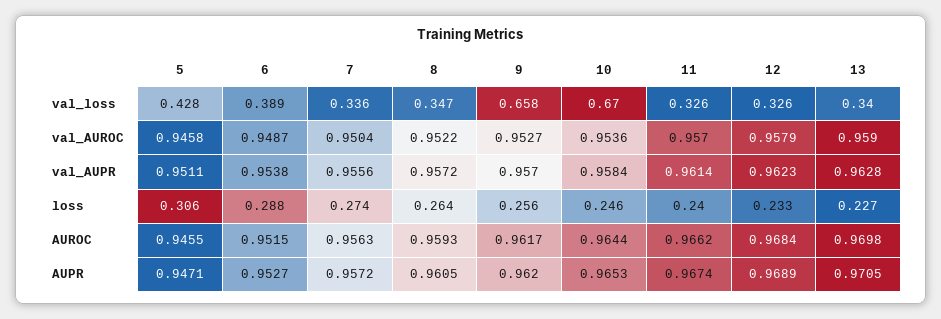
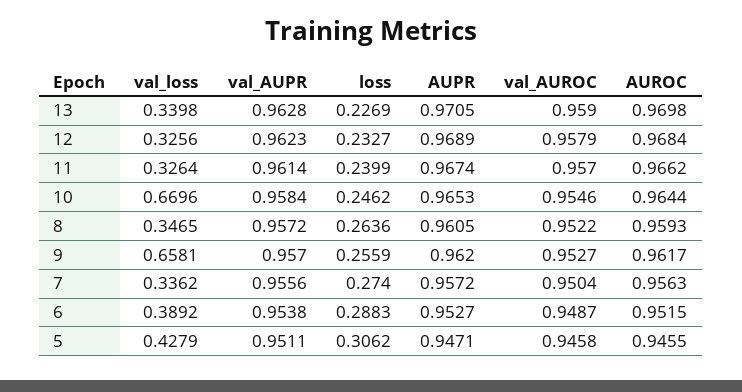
10, val_AUROC: 0.9536 -> 0.9546

